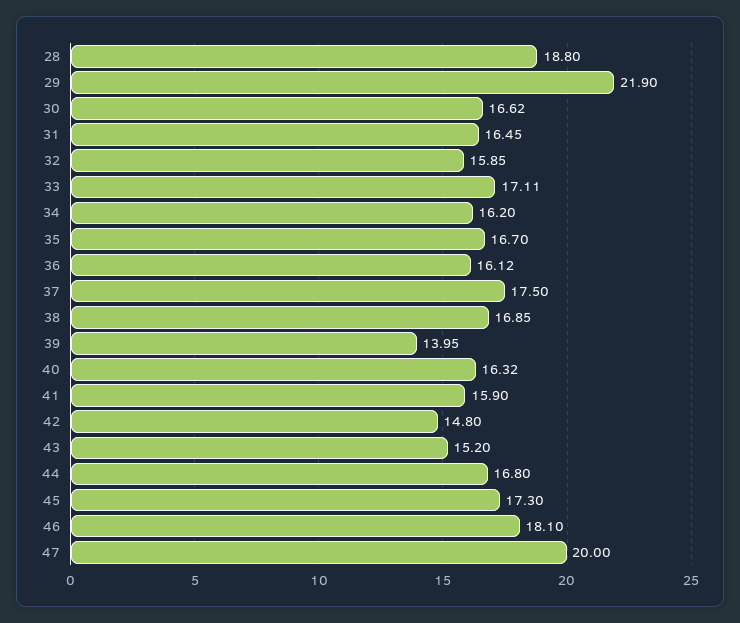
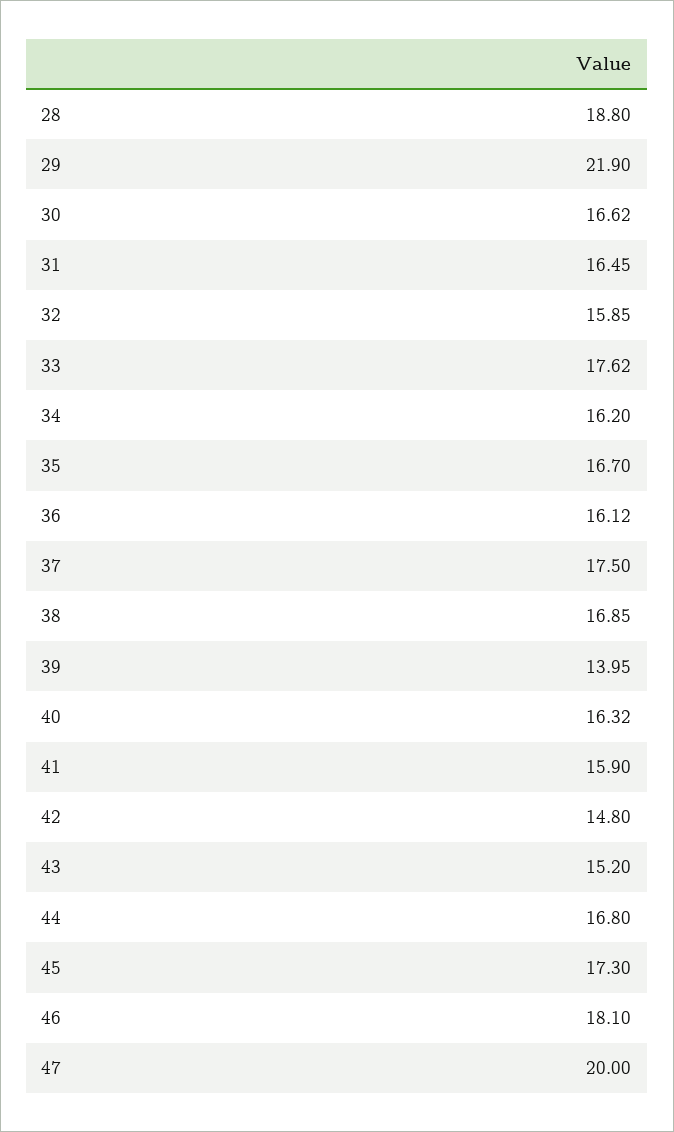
33: 17.11 -> 17.62

